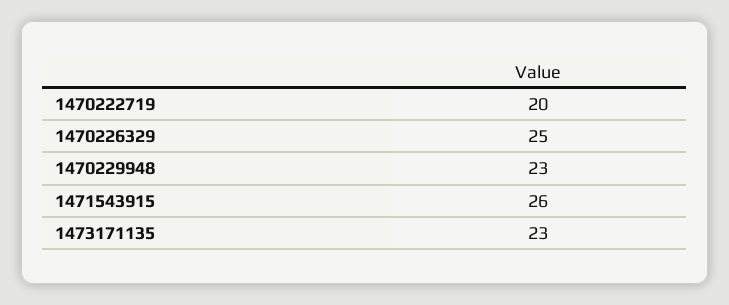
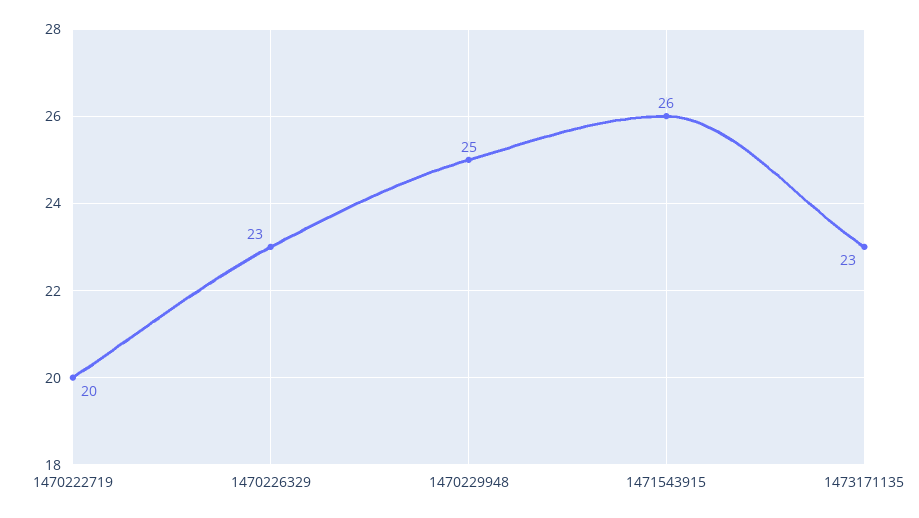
1470226329: 25 -> 23
1470229948: 23 -> 25

